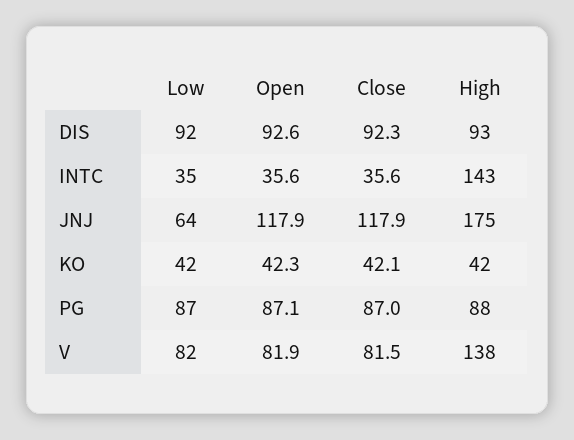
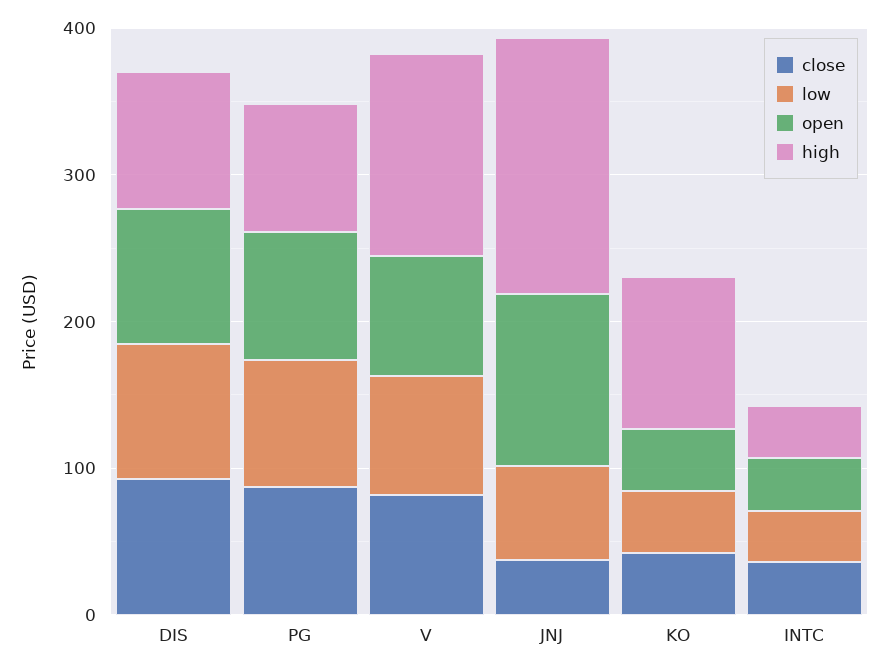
High, INTC: 143 -> 40
Close, JNJ: 117.9 -> 40
High, KO: 42 -> 100

